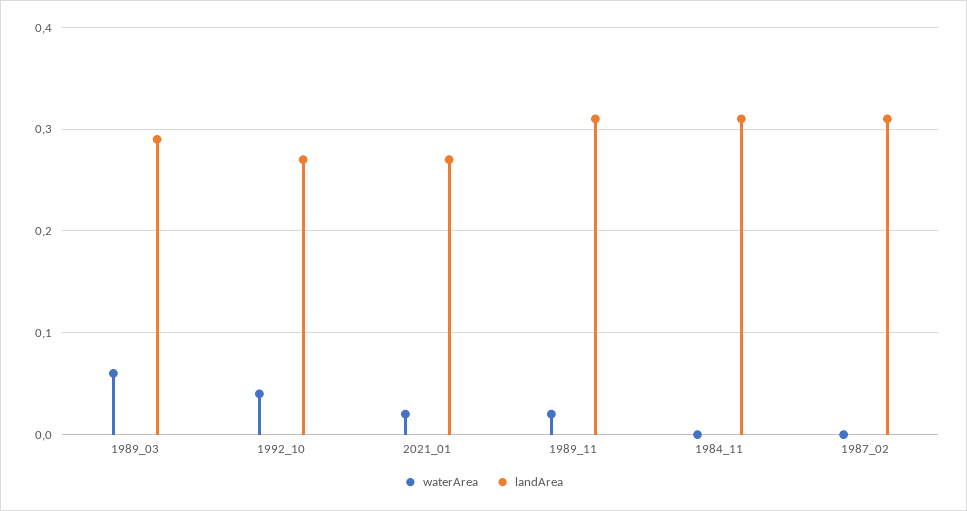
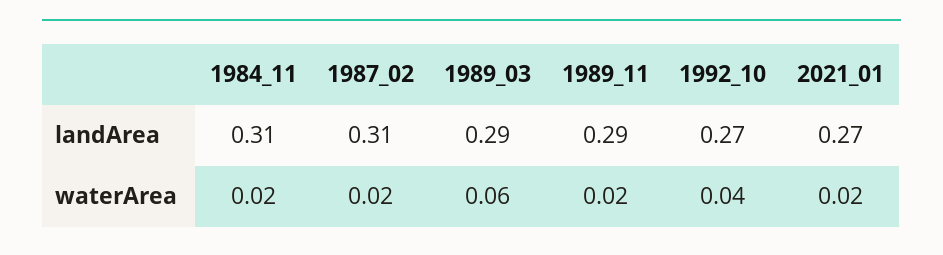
landArea, 1989_11: 0.31 -> 0.29
waterArea, 1984_11: 0 -> 0.02
waterArea, 1987_02: 0 -> 0.02

